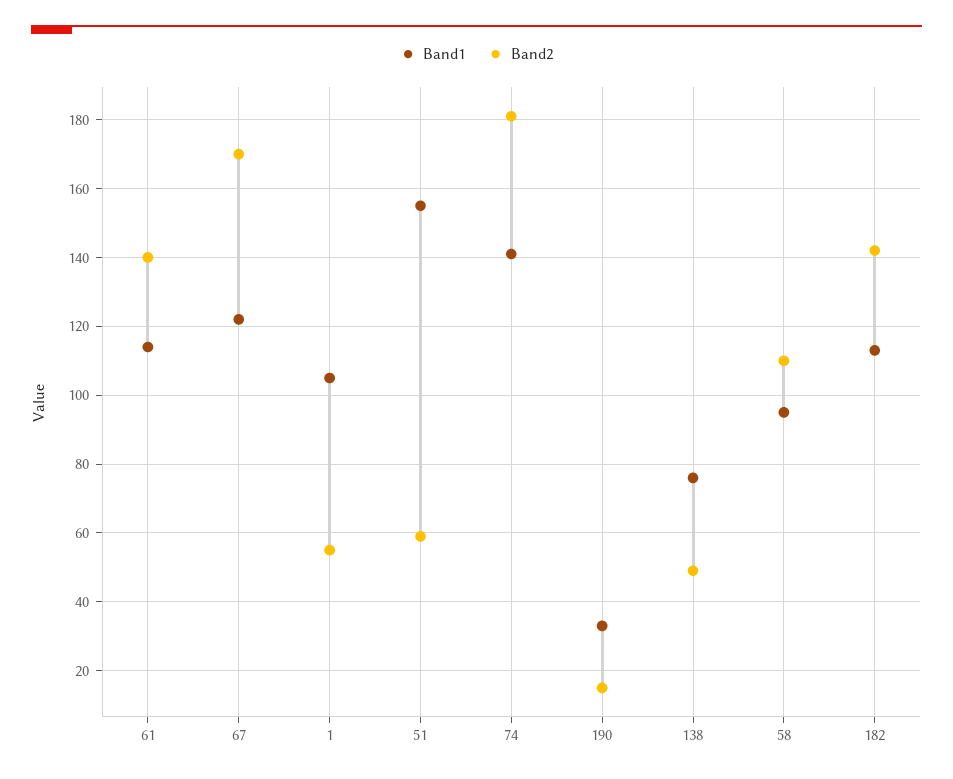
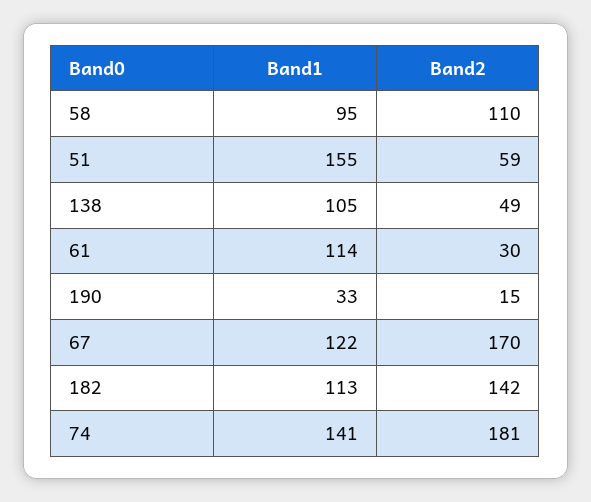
Band2, 61: 140 -> 30
Band1, 1: 105 -> none
Band2, 1: 55 -> none
Band1, 138: 75 -> 105

